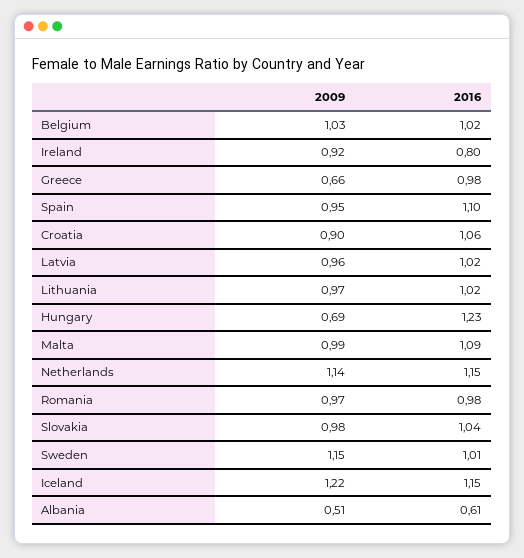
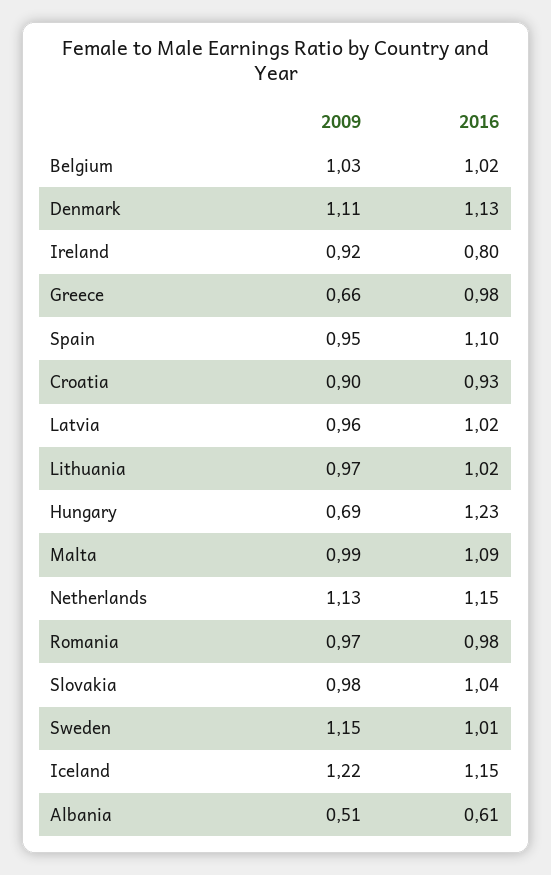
2016, Croatia: 1.06 -> 0.93
2009, Netherlands: 1.14 -> 1.13
2009, Denmark: none -> 1.11
2016, Denmark: none -> 1.13

